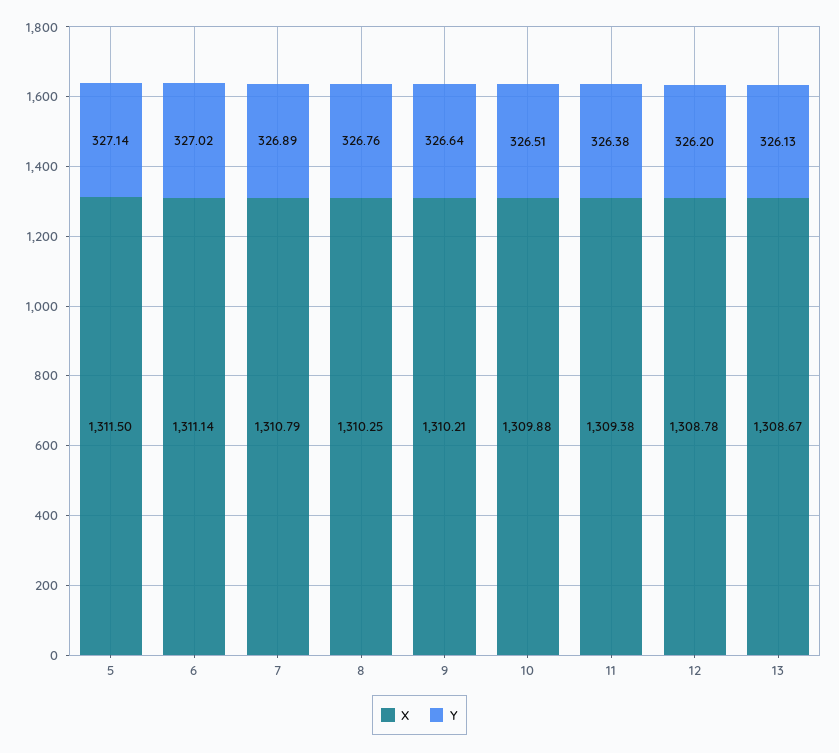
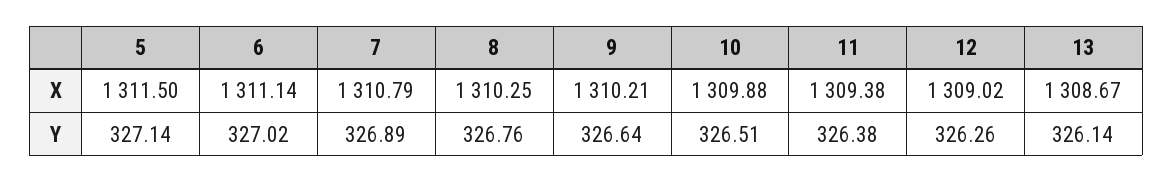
X, 12: 1308.78 -> 1309.02
Y, 12: 326.2 -> 326.26
Y, 13: 326.13 -> 326.14

